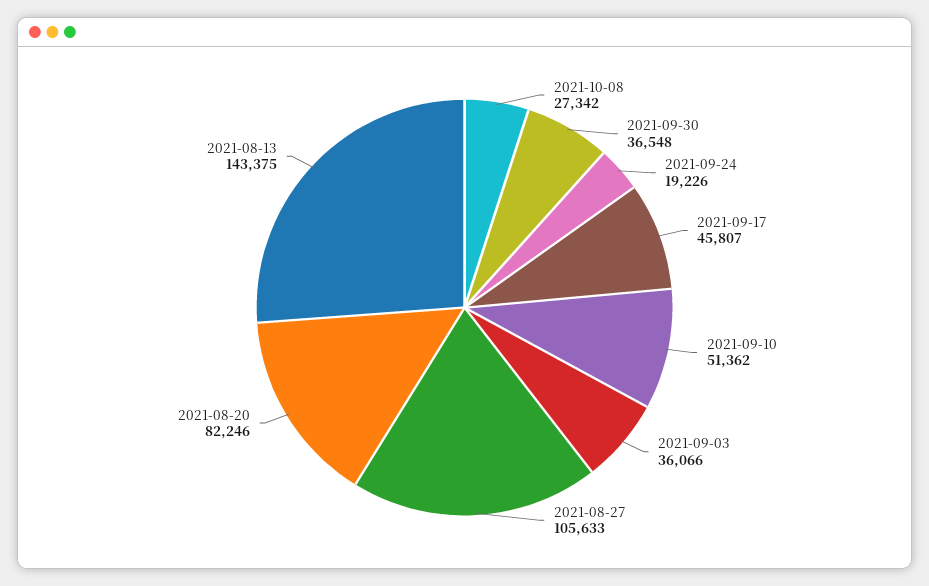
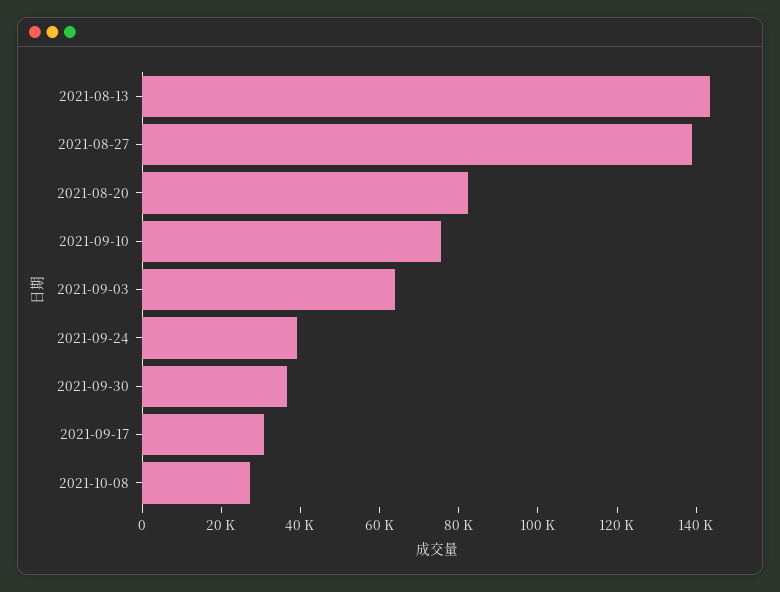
2021-09-24: 19226 -> 40000
2021-09-17: 45807 -> 30000
2021-09-10: 51362 -> 75000
2021-09-03: 36066 -> 65000
2021-08-27: 105633 -> 140000

